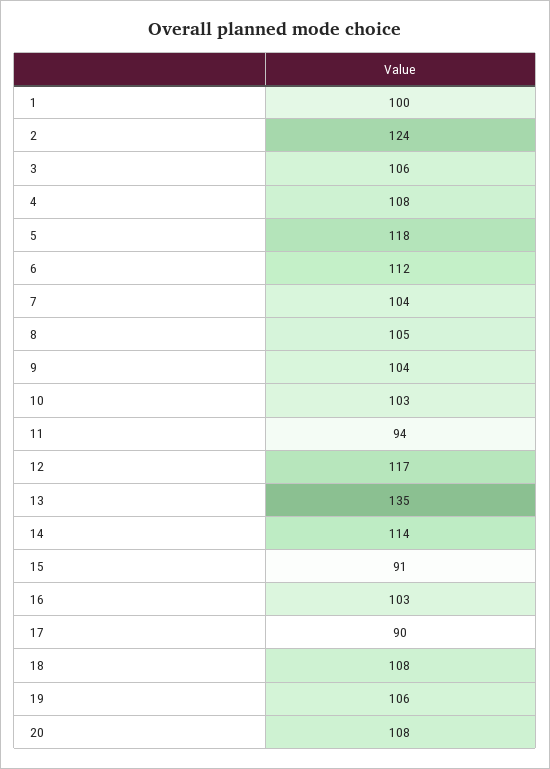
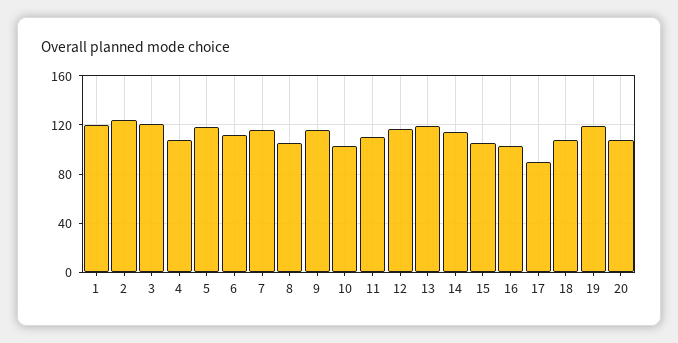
1: 100 -> 120
3: 106 -> 120
7: 104 -> 115
9: 104 -> 115
11: 94 -> 110
13: 135 -> 120
15: 91 -> 105
19: 106 -> 120

